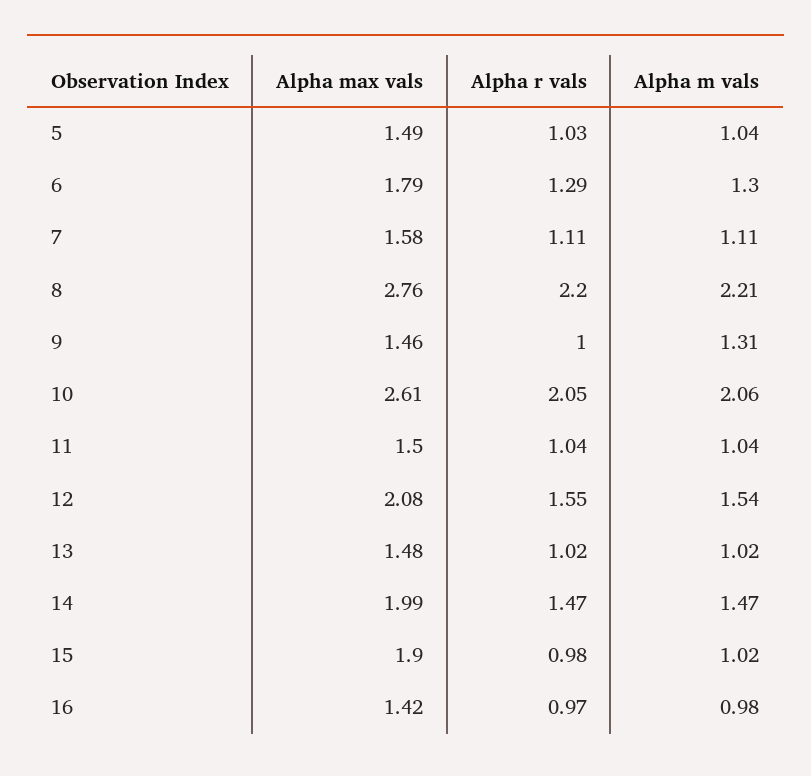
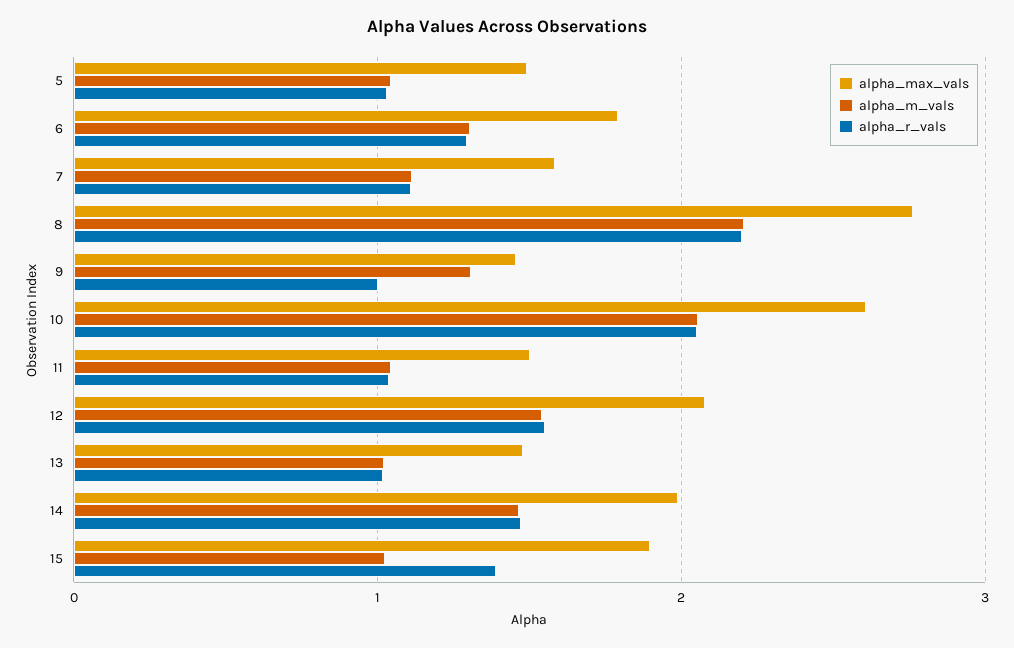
Alpha r vals, 15: 0.98 -> 1.4
Alpha max vals, 16: 1.42 -> none
Alpha r vals, 16: 0.97 -> none
Alpha m vals, 16: 0.98 -> none

